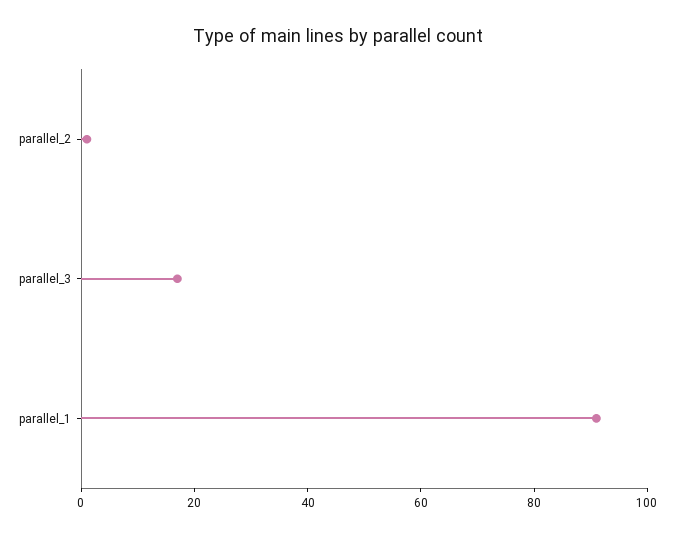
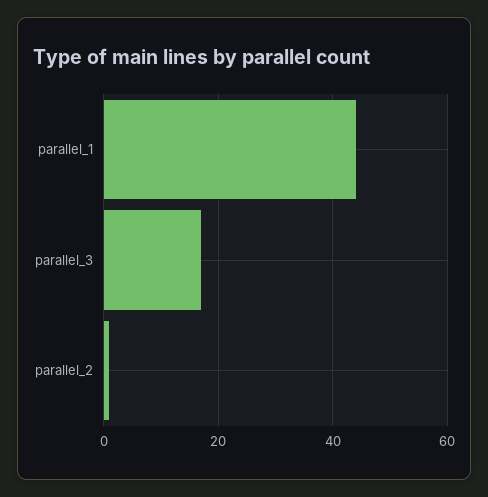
parallel_1: 90 -> 45

